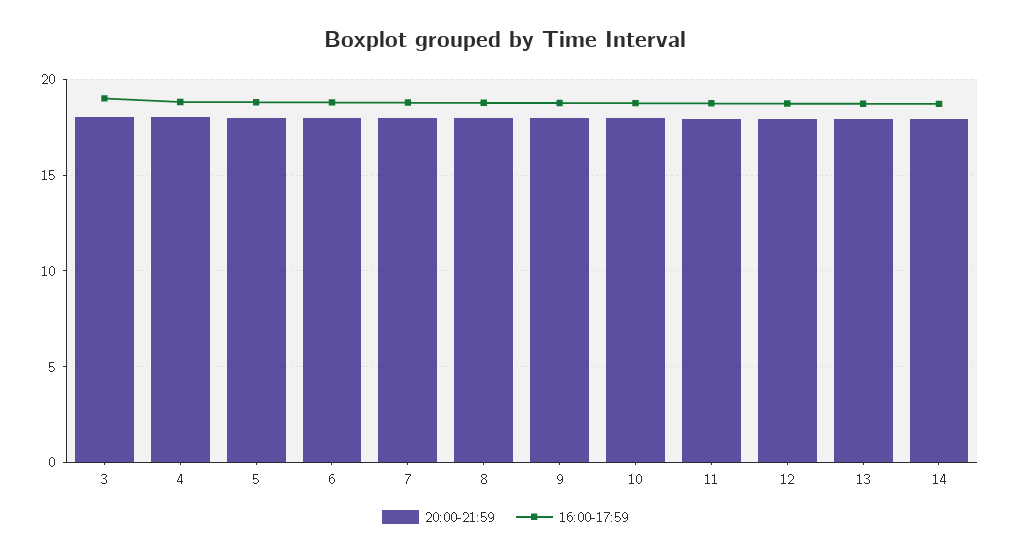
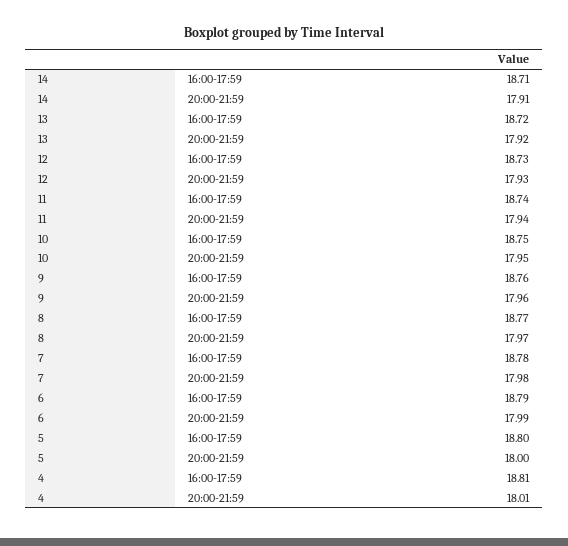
20:00-21:59, 3: 18 -> none
16:00-17:59, 3: 19 -> none

